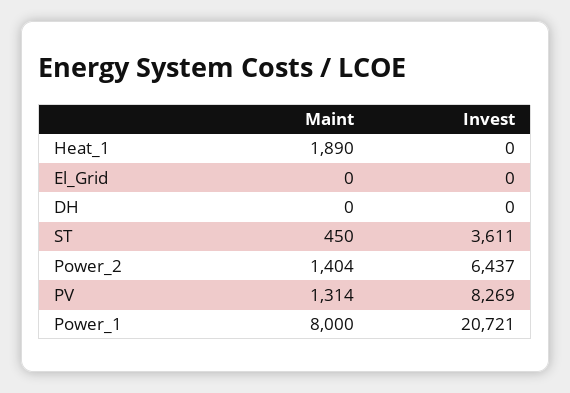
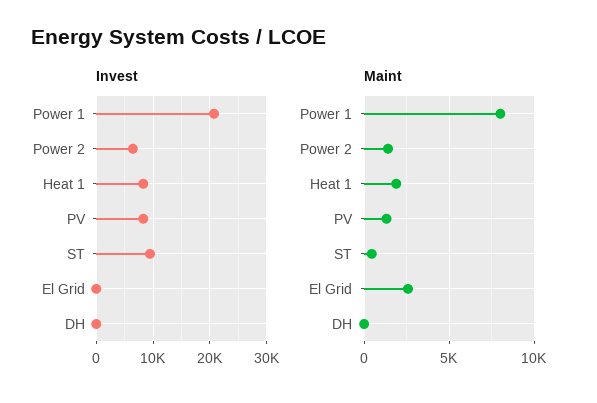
Invest, Heat_1: 0 -> 8000
Maint, El_Grid: 0 -> 2500
Invest, ST: 3611 -> 10000

